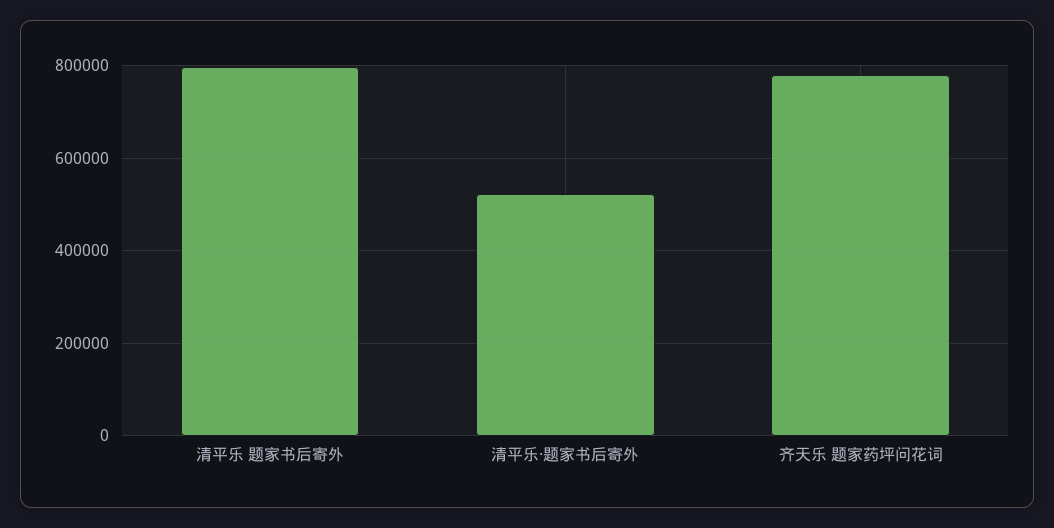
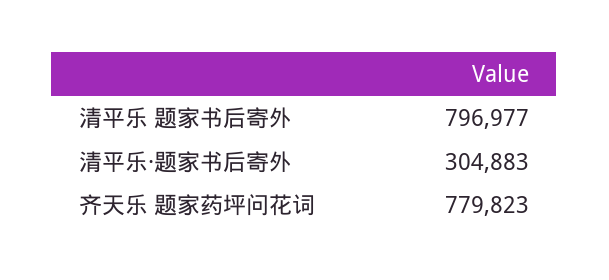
清平乐·题家书后寄外: 520000 -> 304883

